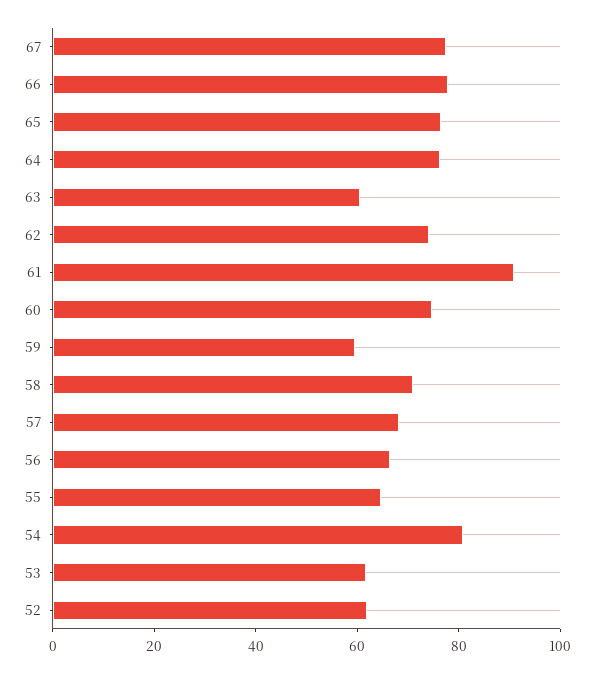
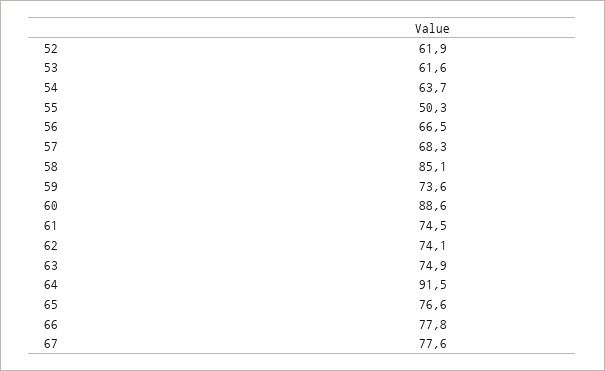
64: 75 -> 91.5
63: 60 -> 74.9
61: 90 -> 74.5
60: 75 -> 88.6
59: 60 -> 73.6
58: 70 -> 85.1
55: 65 -> 50.3
54: 80 -> 63.7

